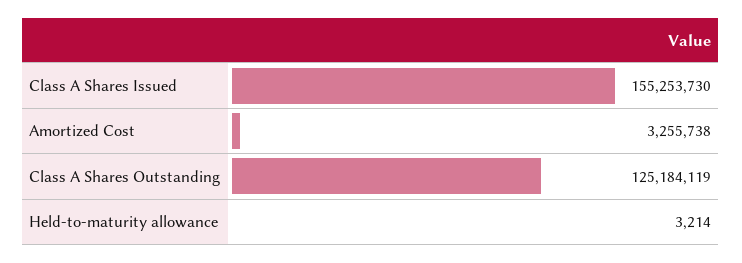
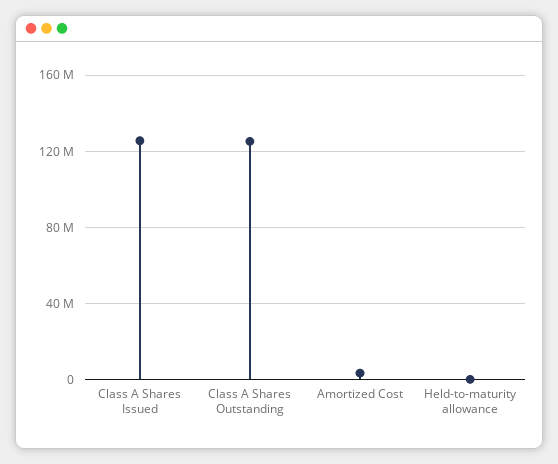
Class A Shares Issued: 155253730 -> 125000000

